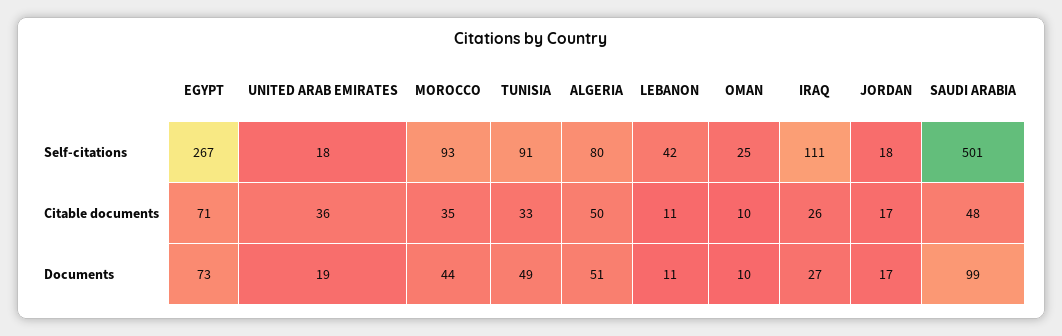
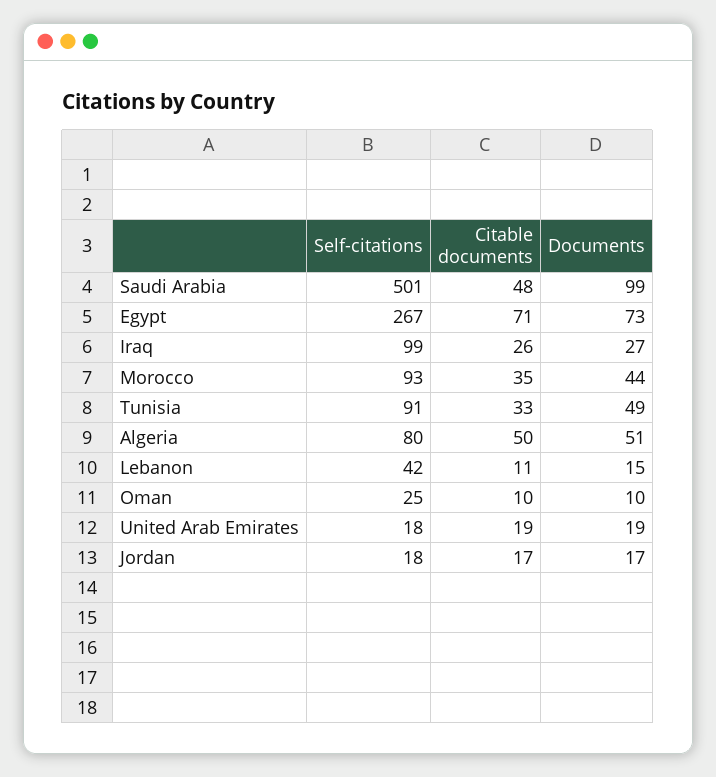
IRAQ, Self-citations: 111 -> 99
UNITED ARAB EMIRATES, Citable documents: 36 -> 19
LEBANON, Documents: 11 -> 15

